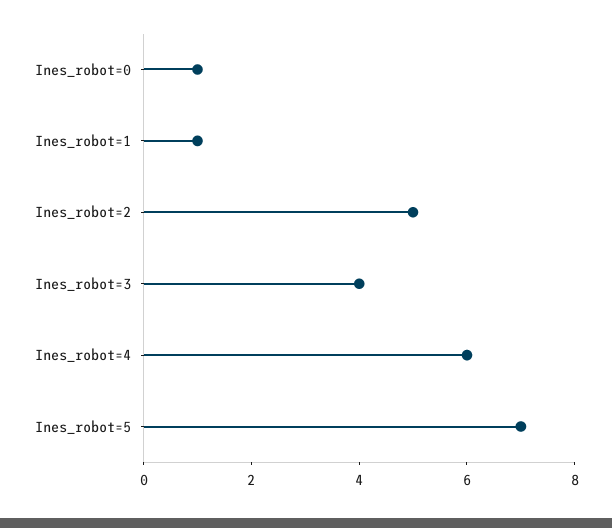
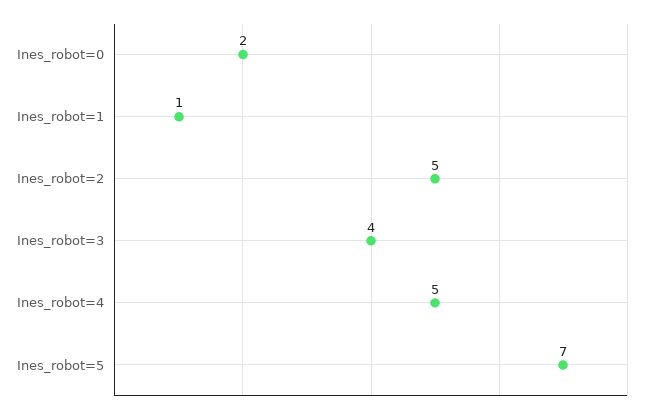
Ines_robot=0: 1 -> 2
Ines_robot=4: 6 -> 5

